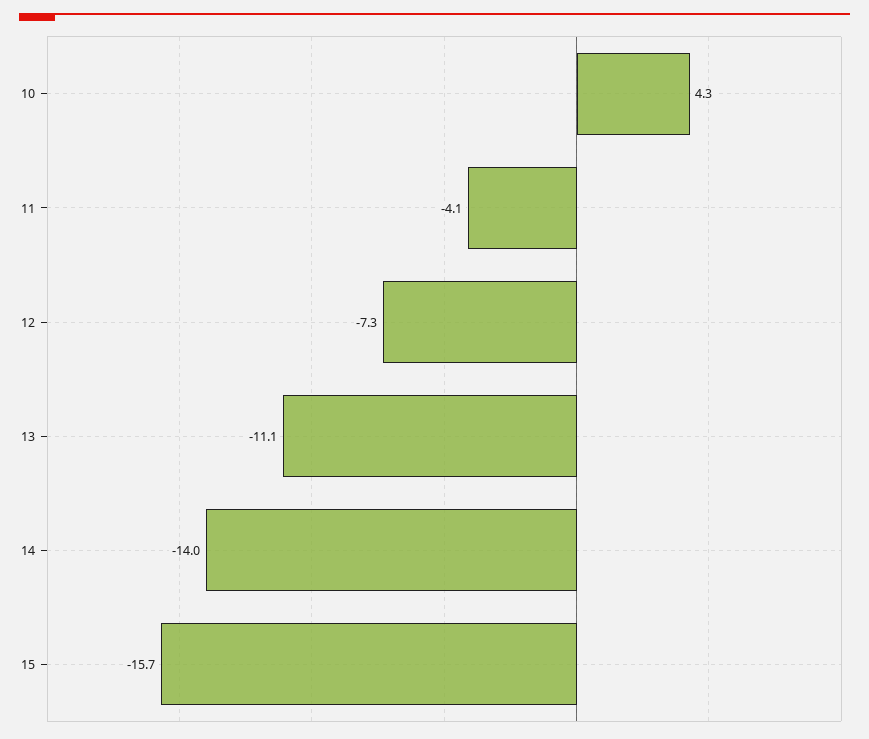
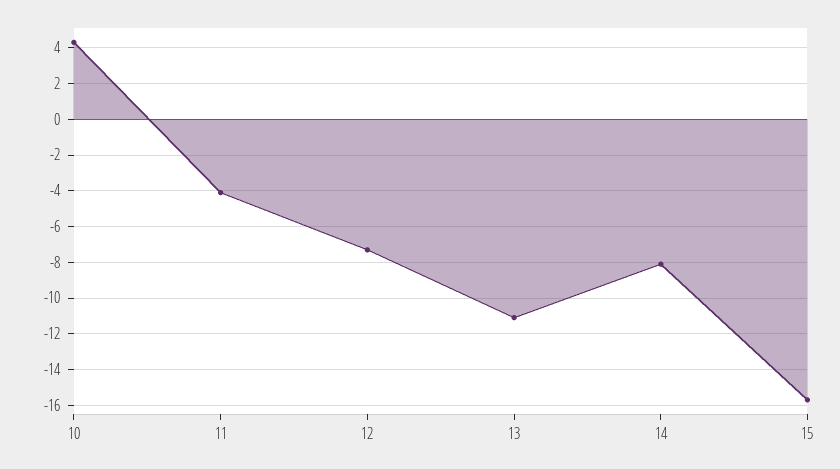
14: -14 -> -8

